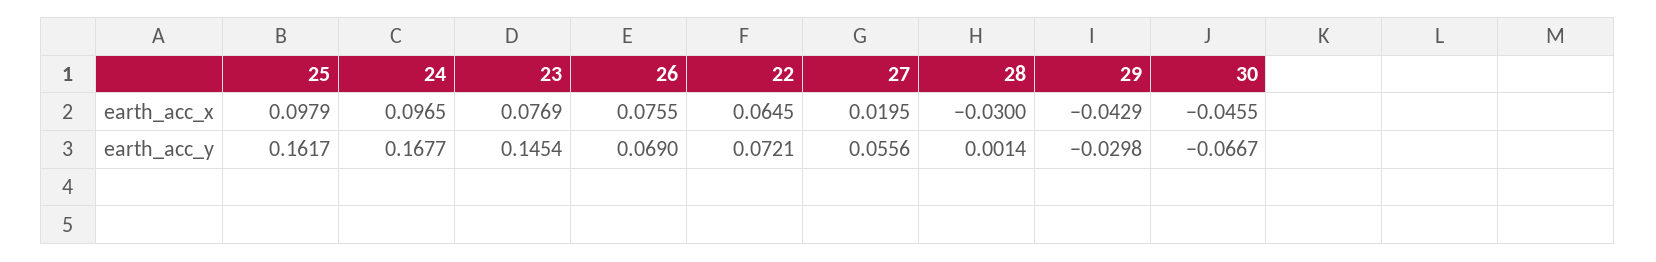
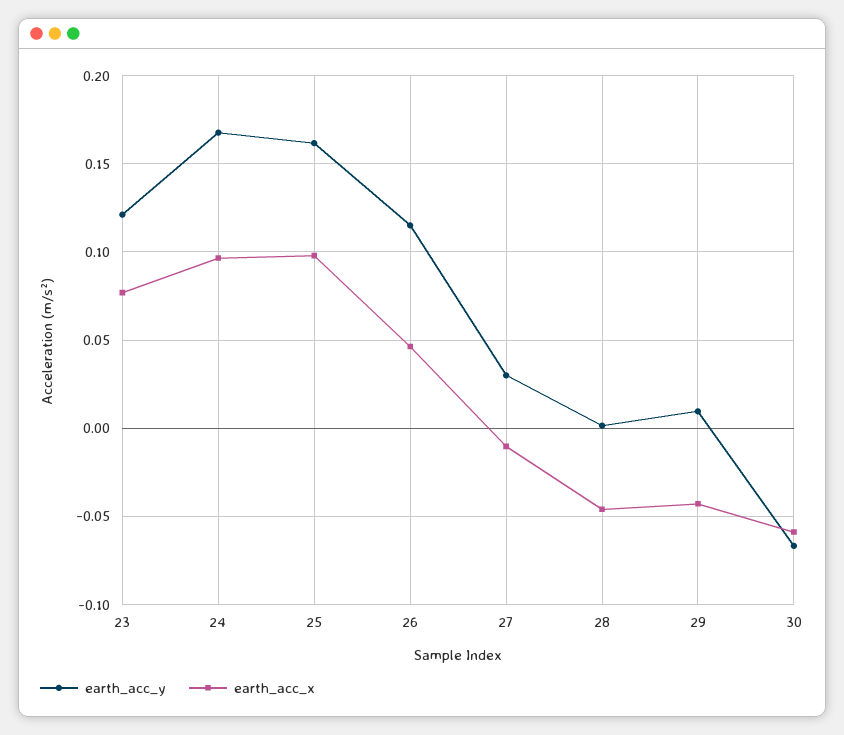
earth_acc_x, 26: 0.0755 -> 0.045
earth_acc_x, 22: 0.0645 -> none
earth_acc_x, 27: 0.0195 -> -0.01
earth_acc_x, 28: -0.03 -> -0.045
earth_acc_x, 30: -0.0455 -> -0.06
earth_acc_y, 23: 0.1454 -> 0.12
earth_acc_y, 26: 0.069 -> 0.115
earth_acc_y, 22: 0.0721 -> none
earth_acc_y, 27: 0.0556 -> 0.03
earth_acc_y, 29: -0.0298 -> 0.01

